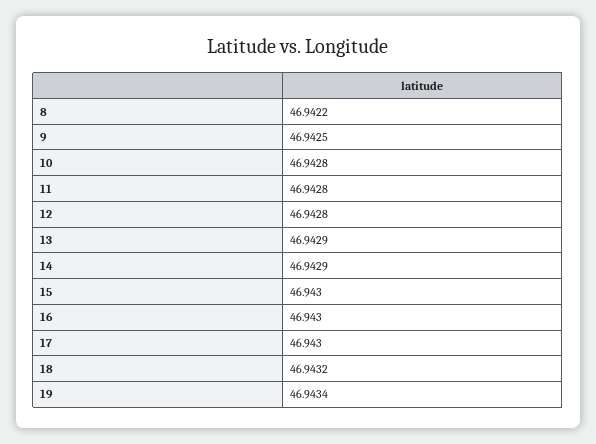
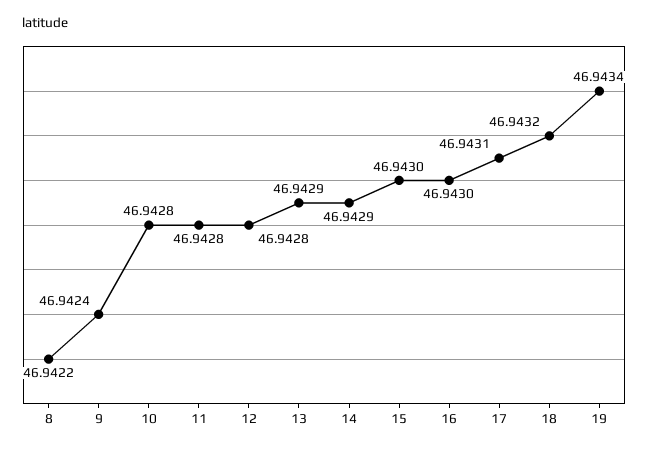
9: 46.9425 -> 46.9424
17: 46.943 -> 46.9431

